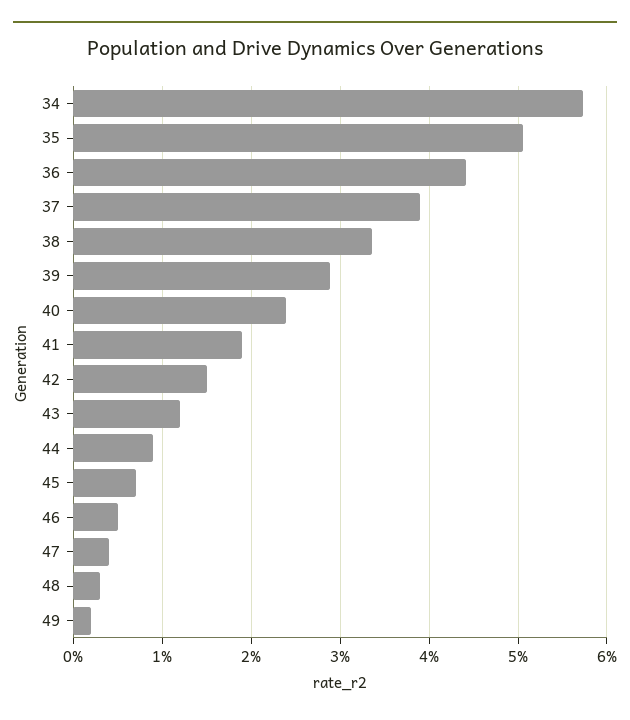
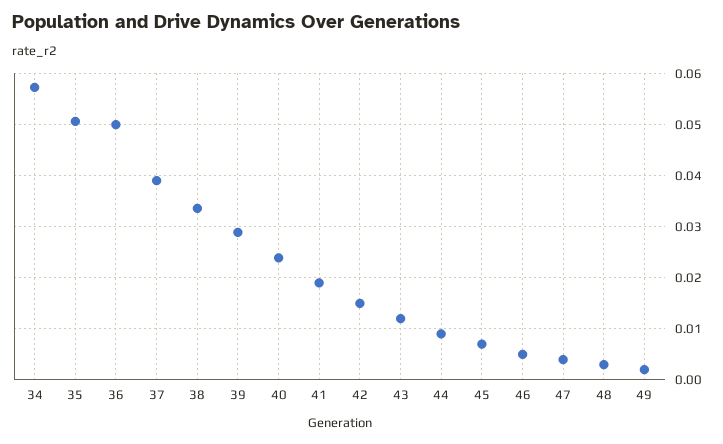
36: 0.044 -> 0.05

